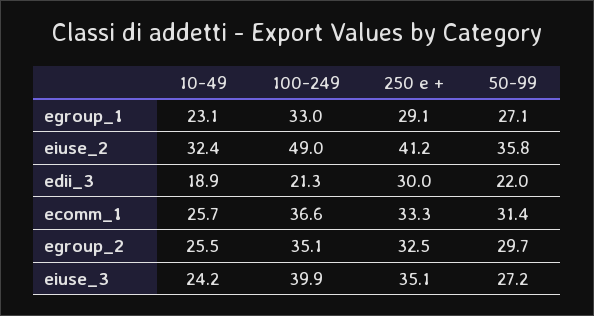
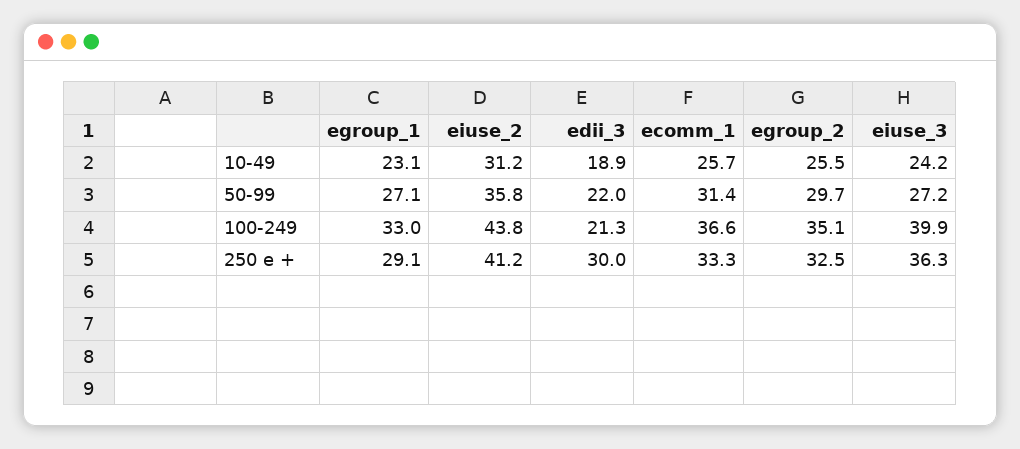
10-49, eiuse_2: 32.4 -> 31.2
100-249, eiuse_2: 49 -> 43.8
250 e +, eiuse_3: 35.1 -> 36.3

